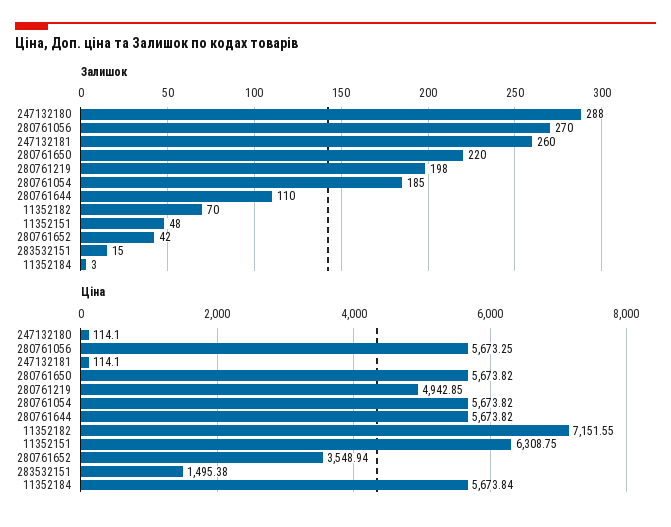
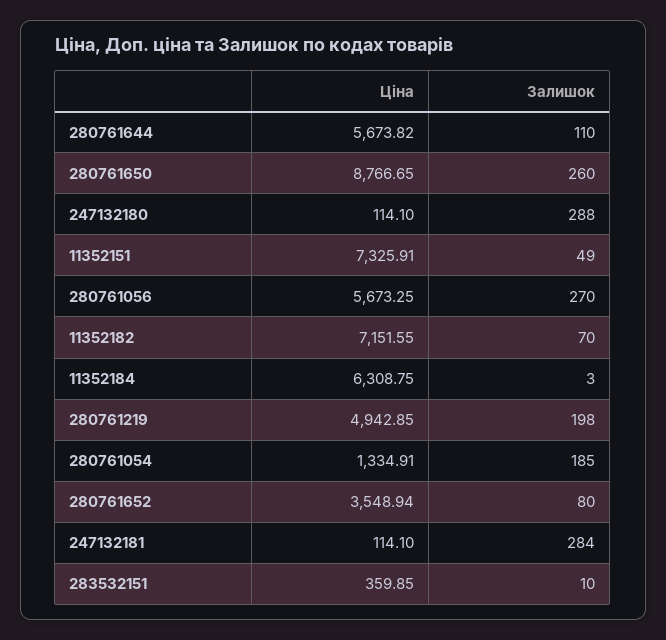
Залишок, 247132181: 260 -> 284
Залишок, 280761650: 220 -> 260
Залишок, 11352151: 48 -> 49
Залишок, 280761652: 42 -> 80
Залишок, 283532151: 15 -> 10
Ціна, 280761650: 5673.82 -> 8766.65
Ціна, 280761054: 5673.82 -> 1334.91
Ціна, 11352151: 6308.75 -> 7325.91
Ціна, 283532151: 1495.38 -> 359.85
Ціна, 11352184: 5673.84 -> 6308.75

